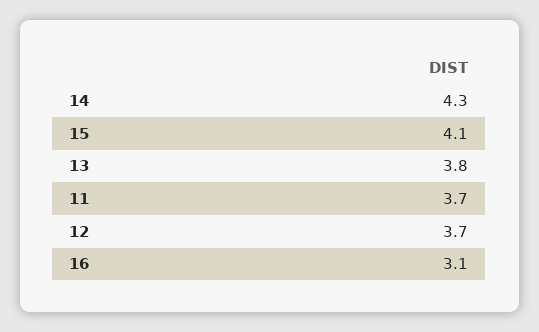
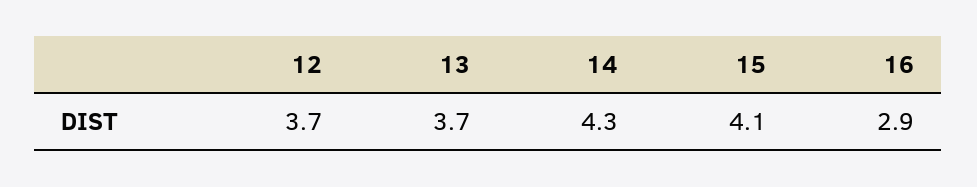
13: 3.8 -> 3.7
11: 3.7 -> none
16: 3.1 -> 2.9

